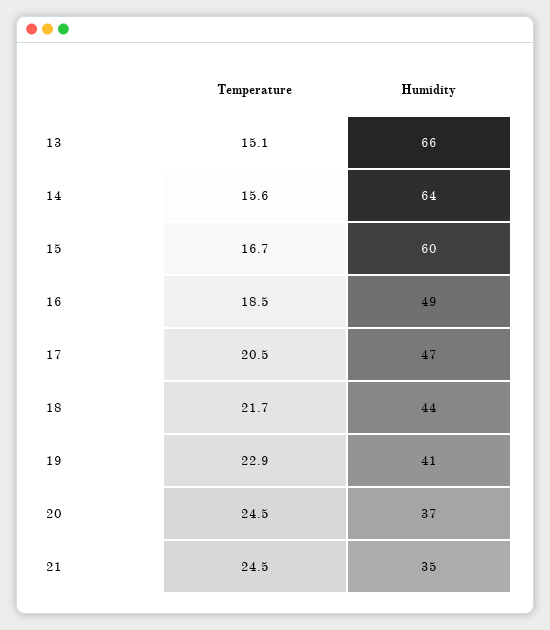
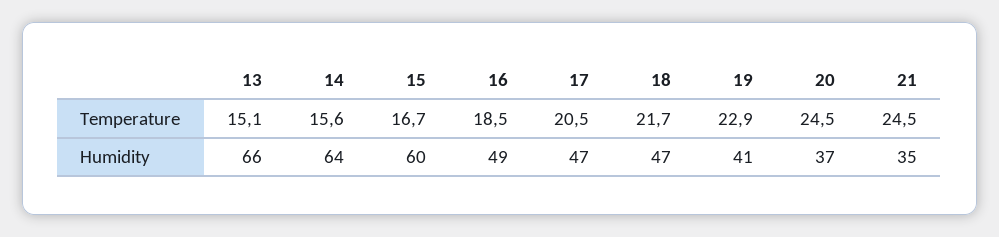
Humidity, 18: 44 -> 47

